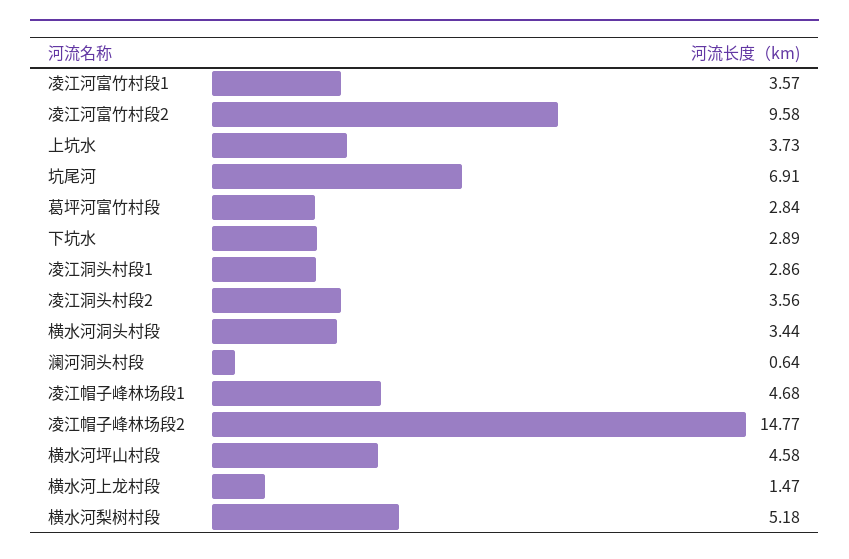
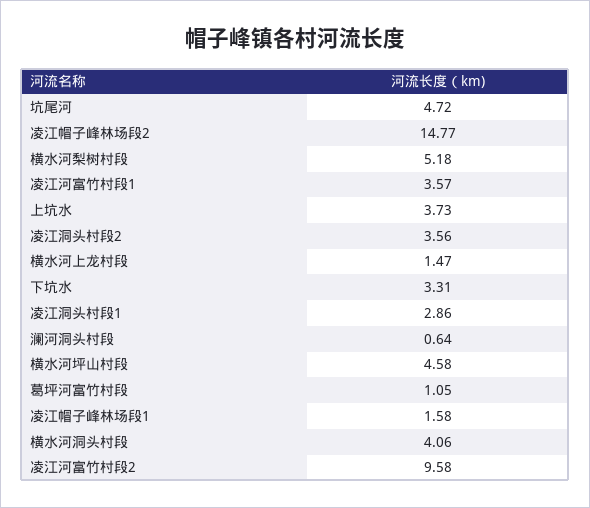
坑尾河: 6.91 -> 4.72
葛坪河富竹村段: 2.84 -> 1.05
下坑水: 2.89 -> 3.31
横水河洞头村段: 3.44 -> 4.06
凌江帽子峰林场段1: 4.68 -> 1.58

